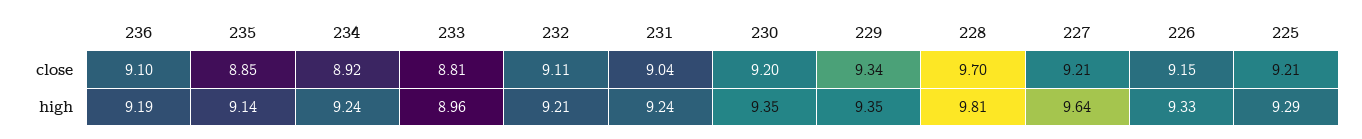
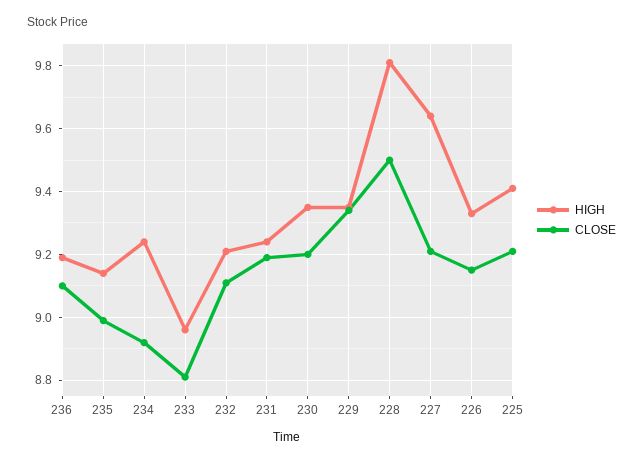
close, 235: 8.85 -> 9
close, 231: 9.04 -> 9.2
close, 228: 9.7 -> 9.5
high, 225: 9.29 -> 9.4

